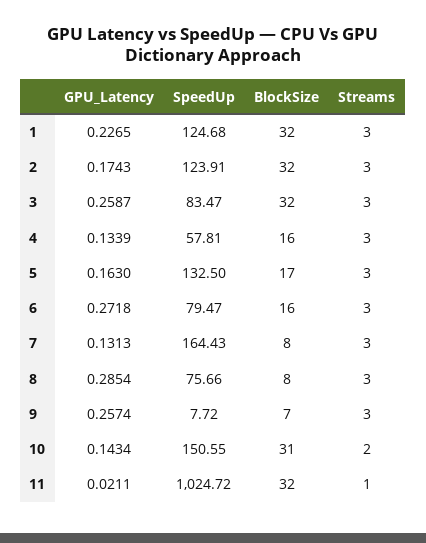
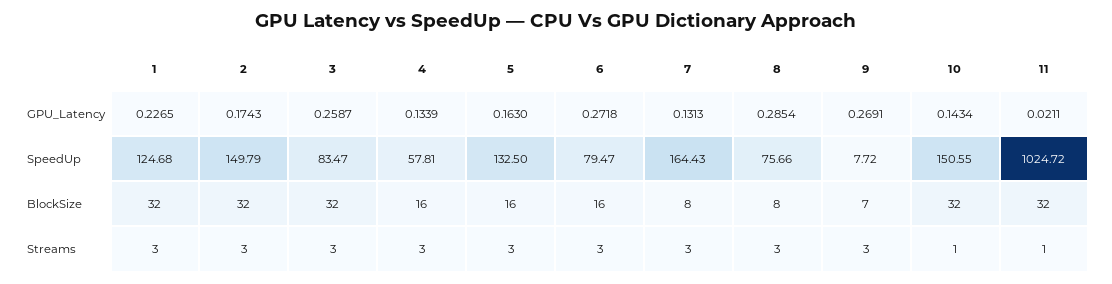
SpeedUp, 2: 123.91 -> 149.79
BlockSize, 5: 17 -> 16
GPU_Latency, 9: 0.2574 -> 0.2691
BlockSize, 10: 31 -> 32
Streams, 10: 2 -> 1

